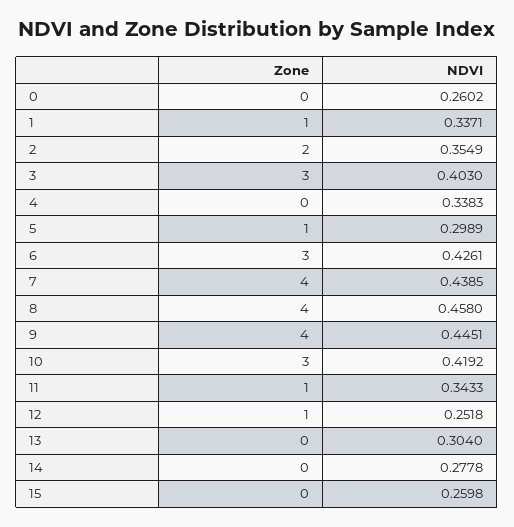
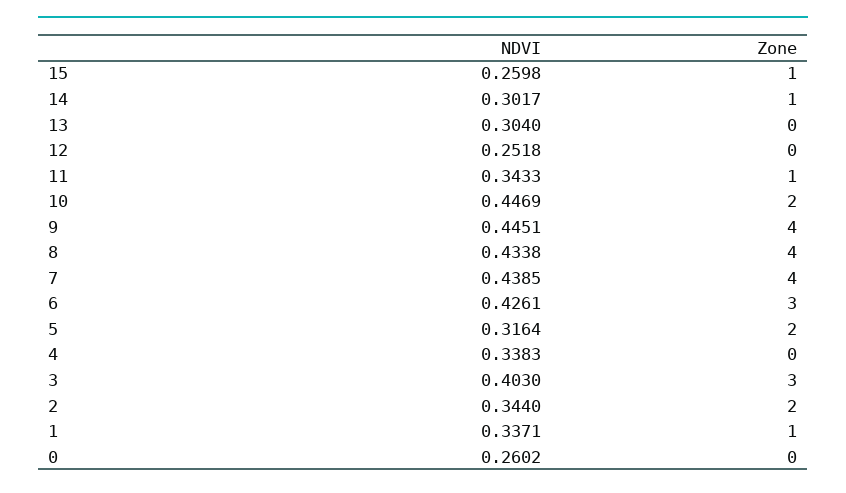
NDVI, 2: 0.3549 -> 0.344
Zone, 5: 1 -> 2
NDVI, 5: 0.2989 -> 0.3164
NDVI, 8: 0.458 -> 0.4338
Zone, 10: 3 -> 2
NDVI, 10: 0.4192 -> 0.4469
Zone, 12: 1 -> 0
Zone, 14: 0 -> 1
NDVI, 14: 0.2778 -> 0.3017
Zone, 15: 0 -> 1

